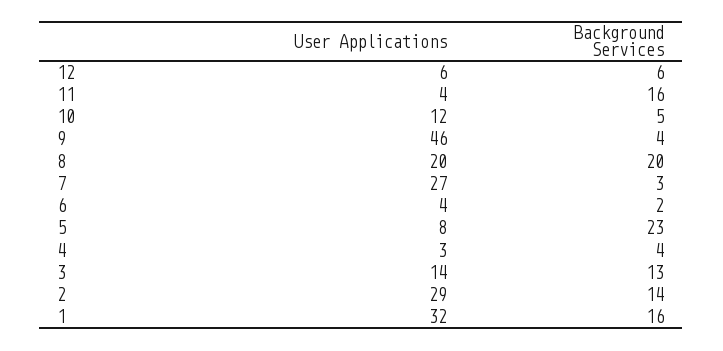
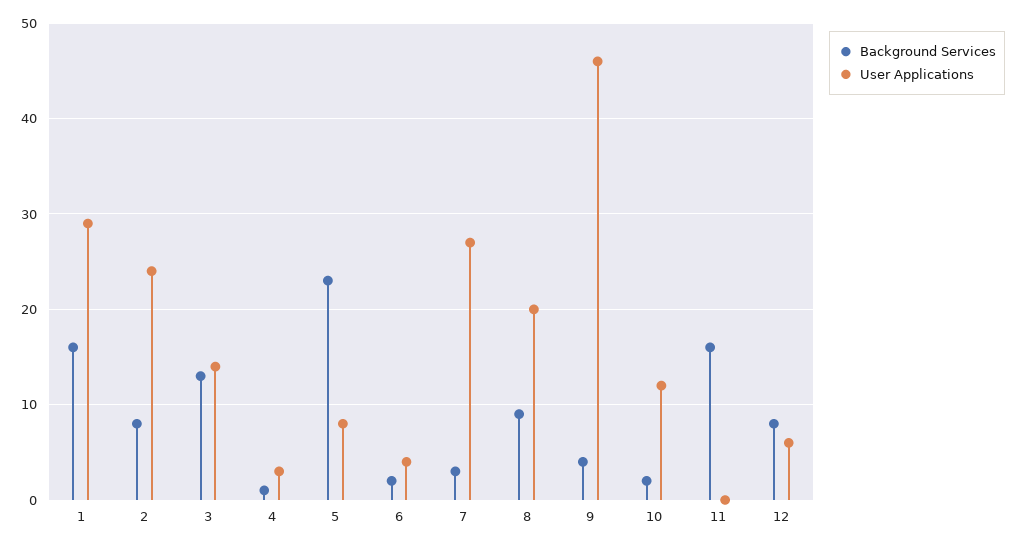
Background Services, 12: 6 -> 8
User Applications, 11: 4 -> 0
Background Services, 10: 5 -> 2
Background Services, 8: 20 -> 9
Background Services, 4: 4 -> 1
User Applications, 2: 29 -> 24
Background Services, 2: 14 -> 8
User Applications, 1: 32 -> 29

